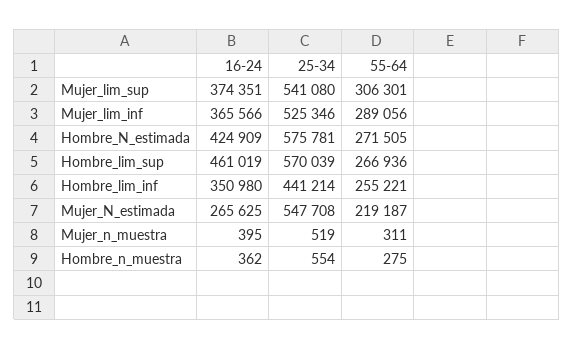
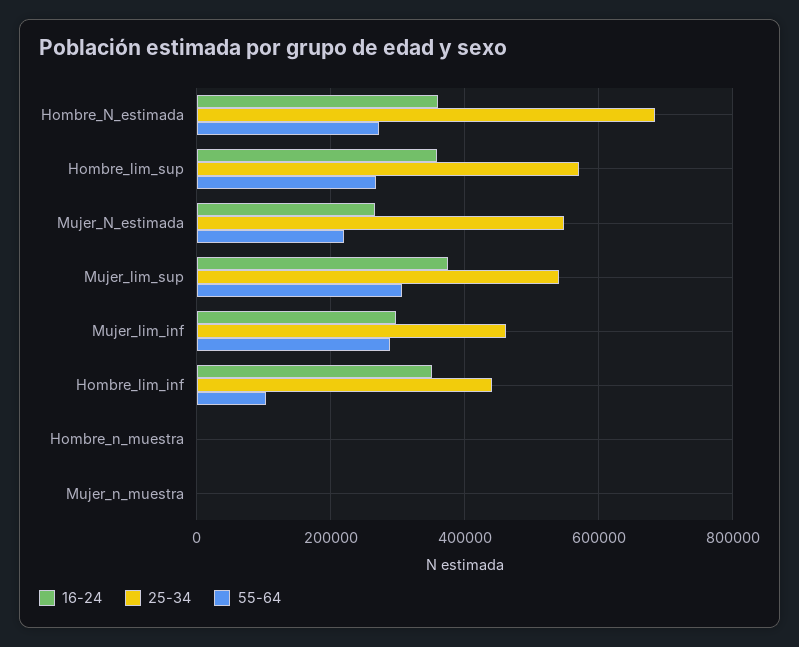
16-24, Mujer_lim_inf: 365566 -> 300000
25-34, Mujer_lim_inf: 525346 -> 460000
16-24, Hombre_N_estimada: 424909 -> 360000
25-34, Hombre_N_estimada: 575781 -> 680000
16-24, Hombre_lim_sup: 461019 -> 360000
55-64, Hombre_lim_inf: 255221 -> 100000

